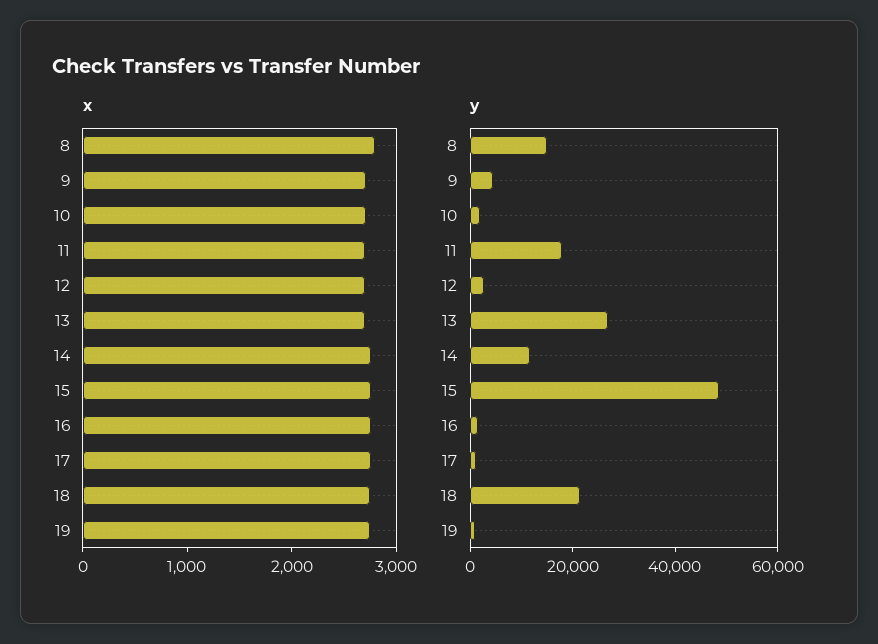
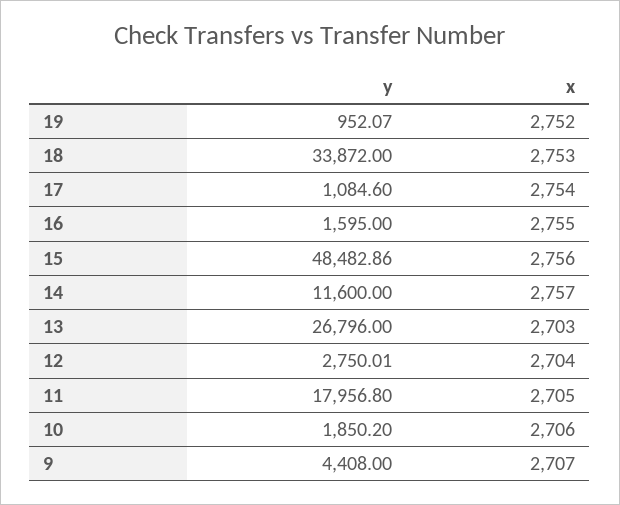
x, 8: 2800 -> none
y, 8: 15000 -> none
y, 18: 20000 -> 33872

